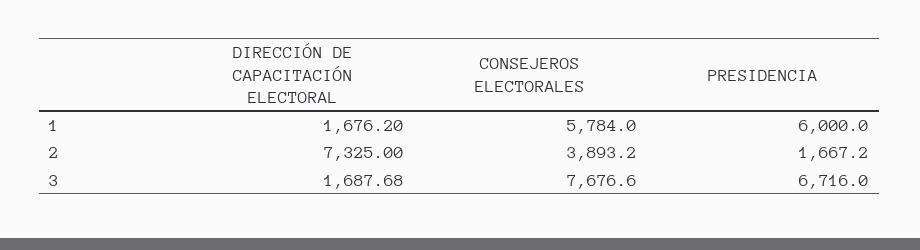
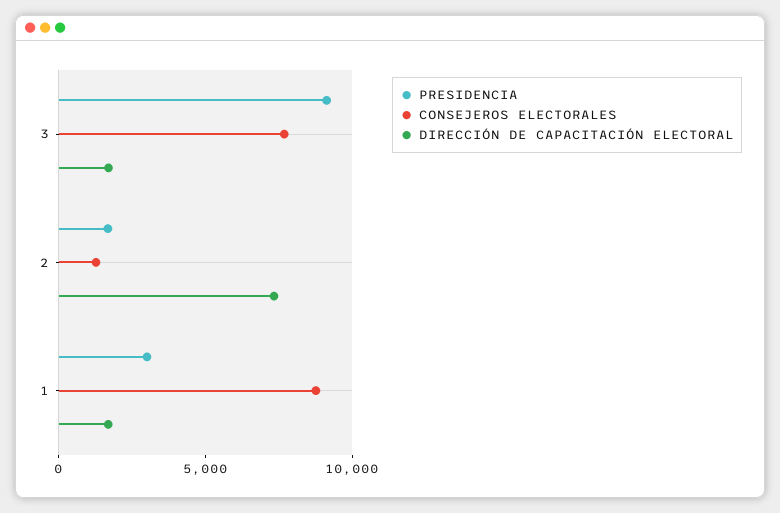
CONSEJEROS ELECTORALES, 1: 5784 -> 9000
PRESIDENCIA, 1: 6000 -> 3000
CONSEJEROS ELECTORALES, 2: 3893.2 -> 1000
PRESIDENCIA, 3: 6716 -> 9000

